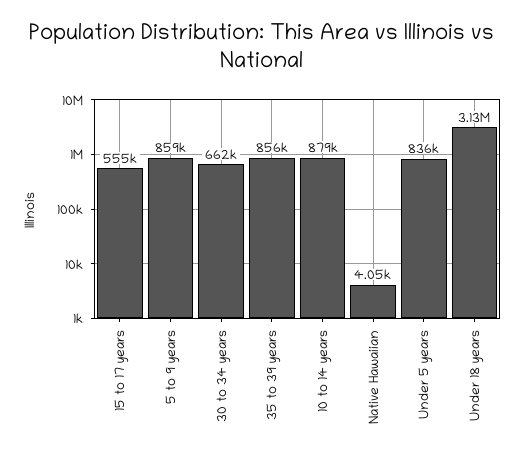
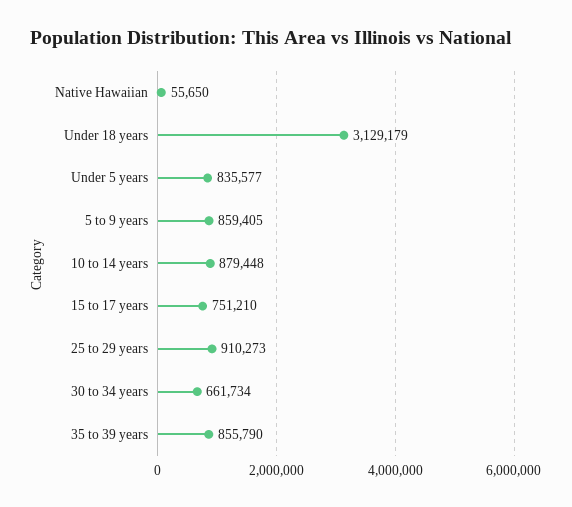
15 to 17 years: 555000 -> 751210
Native Hawaiian: 4050 -> 55650
25 to 29 years: none -> 910273

